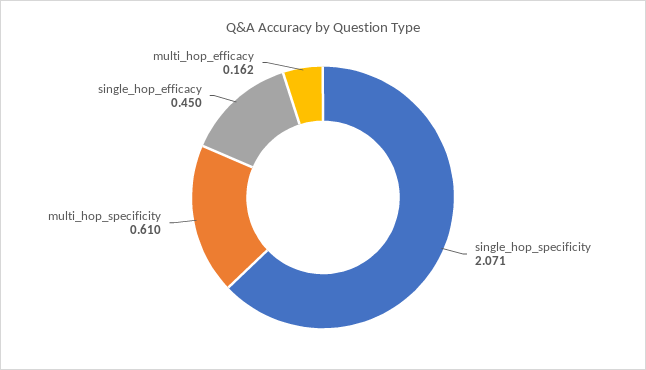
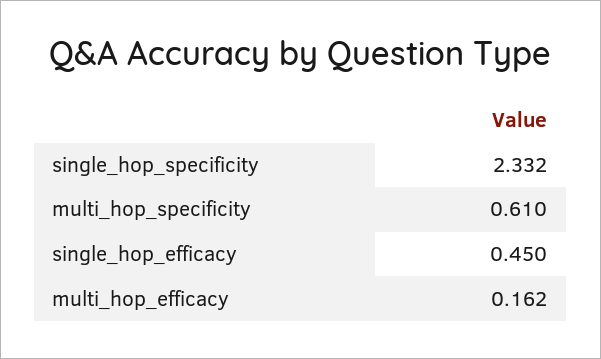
single_hop_specificity: 2.071 -> 2.332

